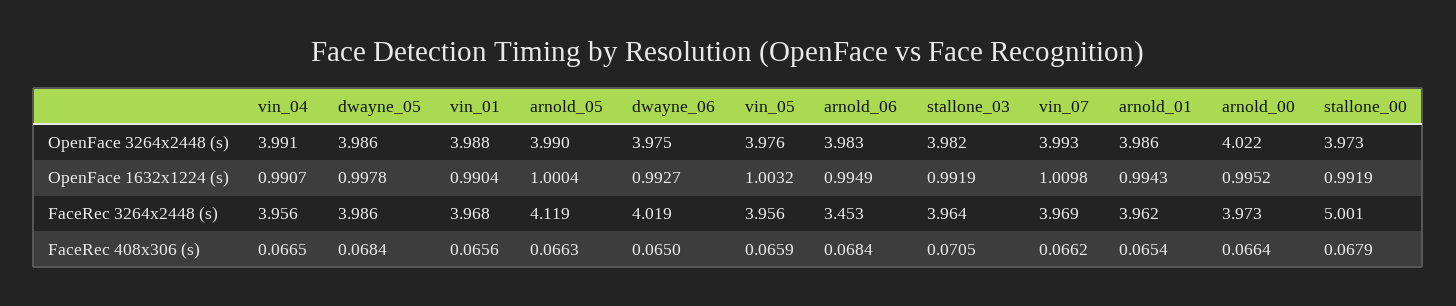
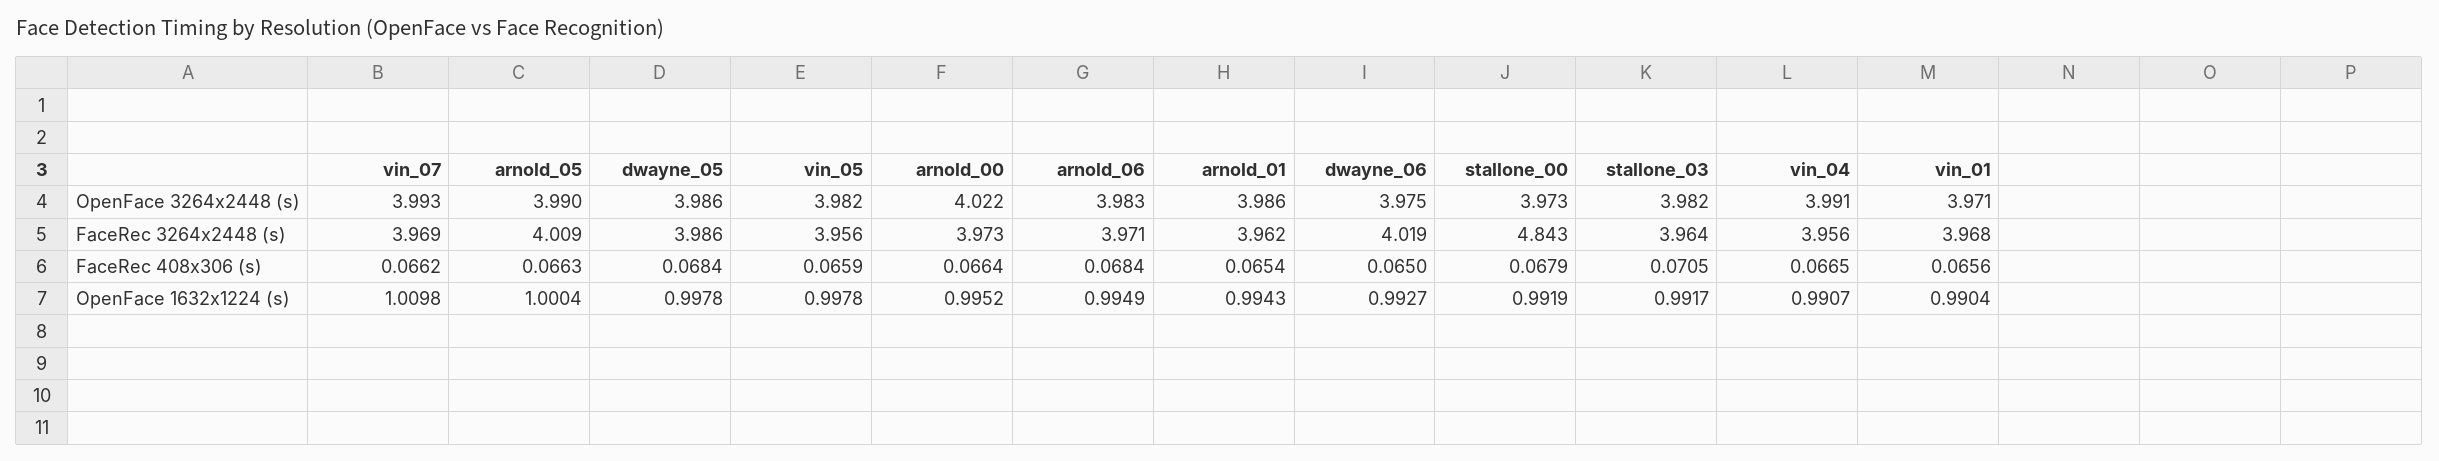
vin_01, OpenFace 3264x2448 (s): 3.988 -> 3.971
vin_05, OpenFace 3264x2448 (s): 3.976 -> 3.982
vin_05, OpenFace 1632x1224 (s): 1.0032 -> 0.9978
stallone_03, OpenFace 1632x1224 (s): 0.9919 -> 0.9917
arnold_05, FaceRec 3264x2448 (s): 4.119 -> 4.009
arnold_06, FaceRec 3264x2448 (s): 3.453 -> 3.971
stallone_00, FaceRec 3264x2448 (s): 5.001 -> 4.843

